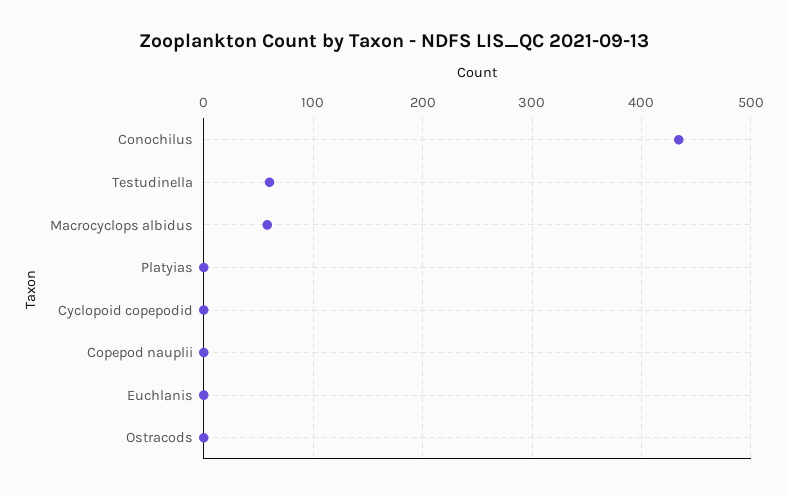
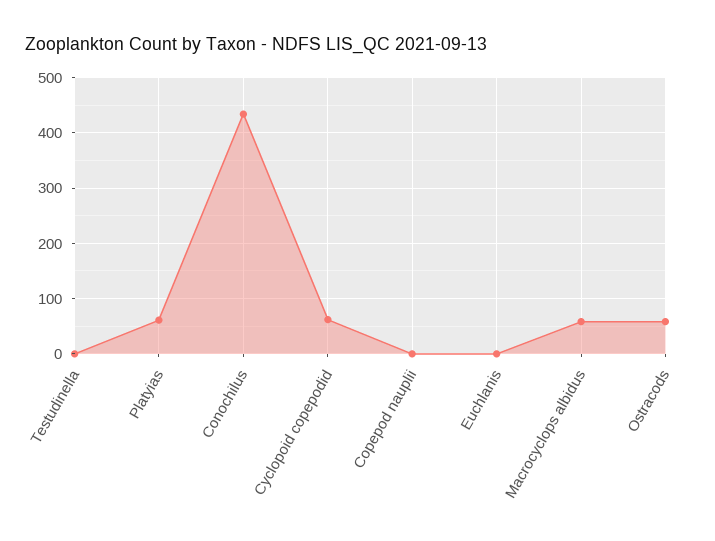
Testudinella: 60 -> 0
Platyias: 0 -> 60
Cyclopoid copepodid: 0 -> 60
Ostracods: 0 -> 60

